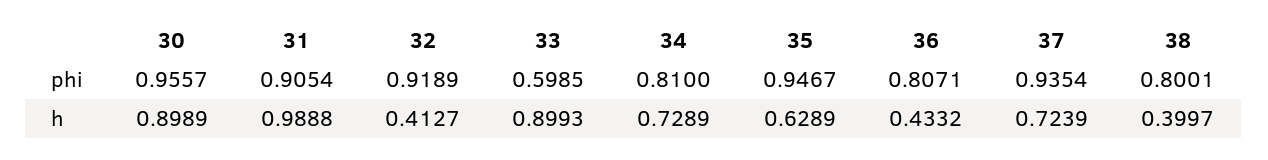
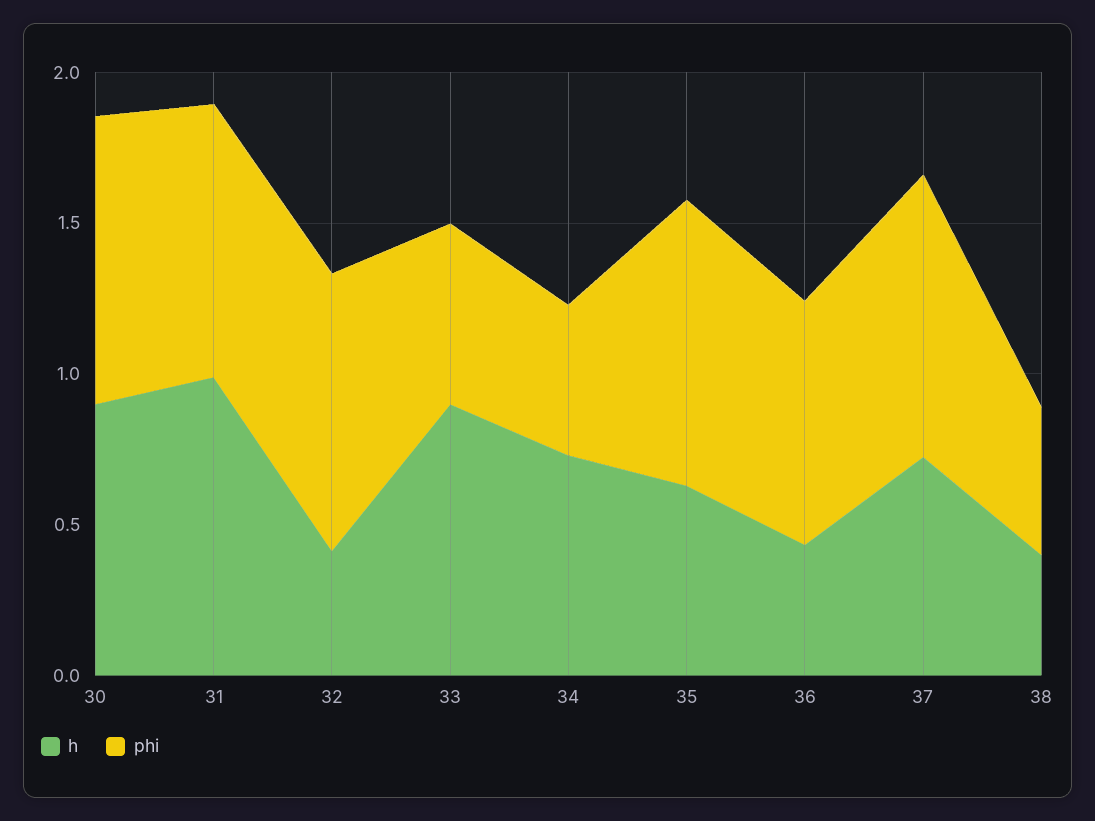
phi, 34: 0.81 -> 0.5
phi, 38: 0.8001 -> 0.5

